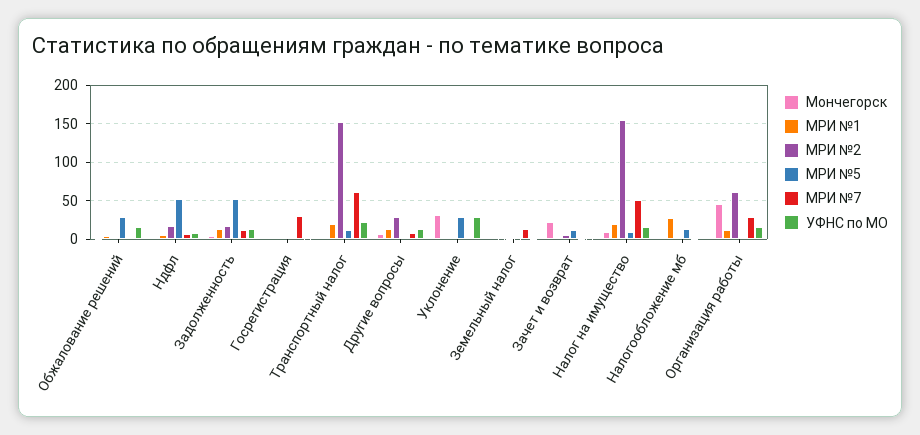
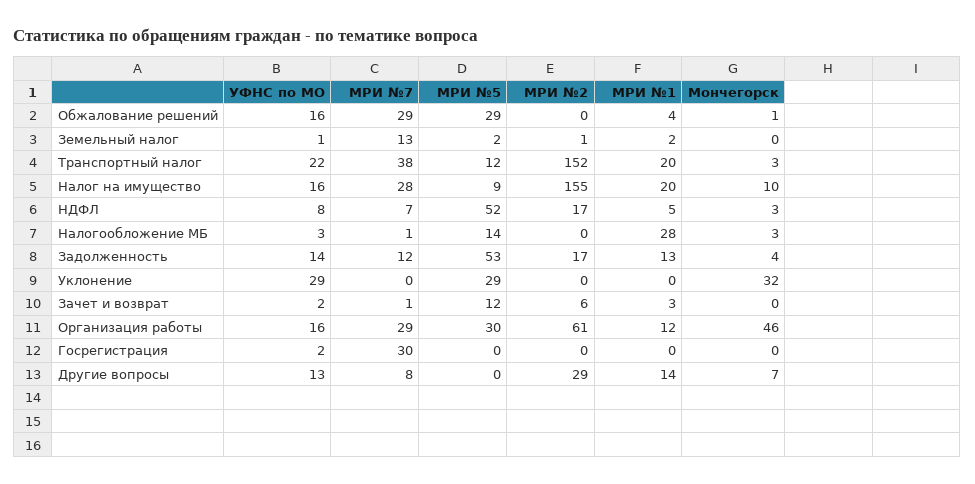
МРИ №7, Обжалование решений: 0 -> 29
МРИ №7, Транспортный налог: 60 -> 38
Мончегорск, Зачет и возврат: 20 -> 0
МРИ №7, Налог на имущество: 50 -> 28
МРИ №5, Организация работы: 0 -> 30

